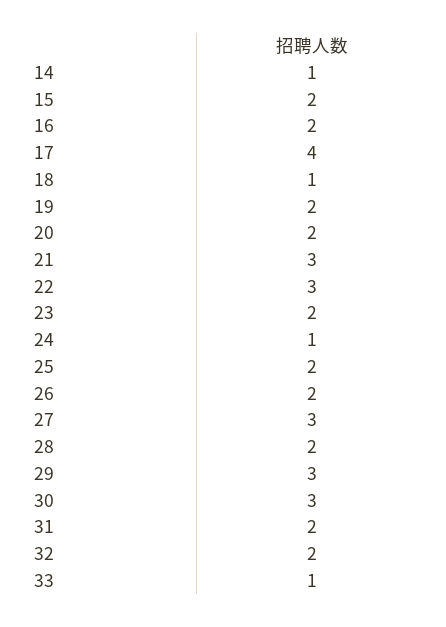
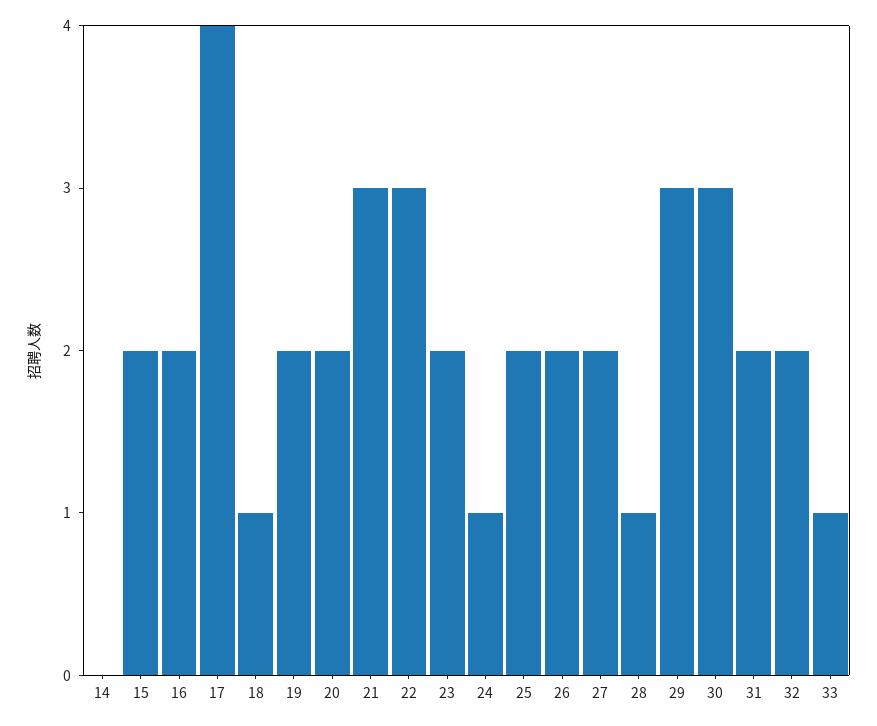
14: 1 -> 0
27: 3 -> 2
28: 2 -> 1

